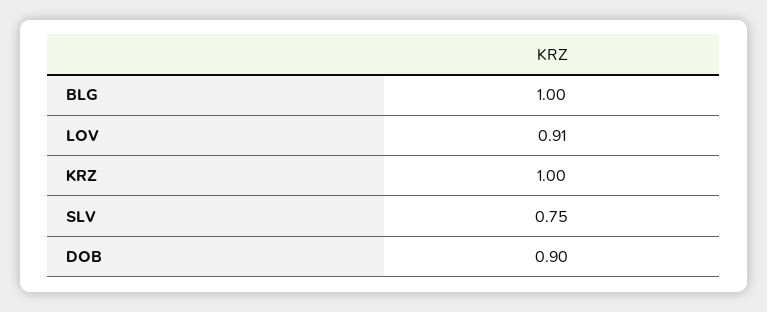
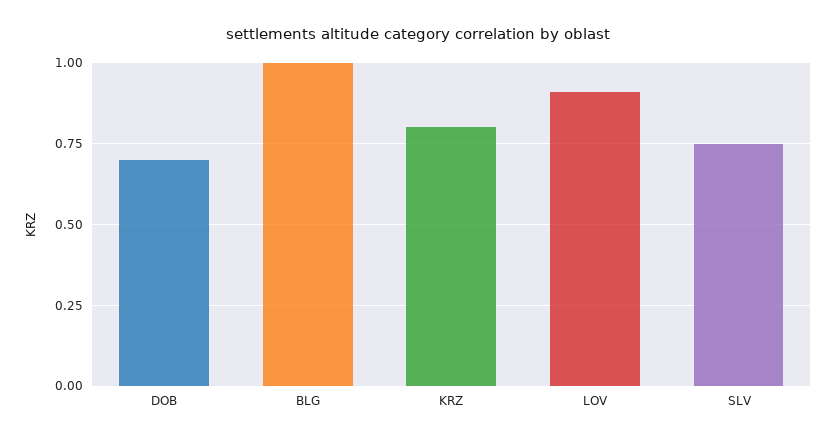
KRZ: 1 -> 0.8
DOB: 0.9 -> 0.7

